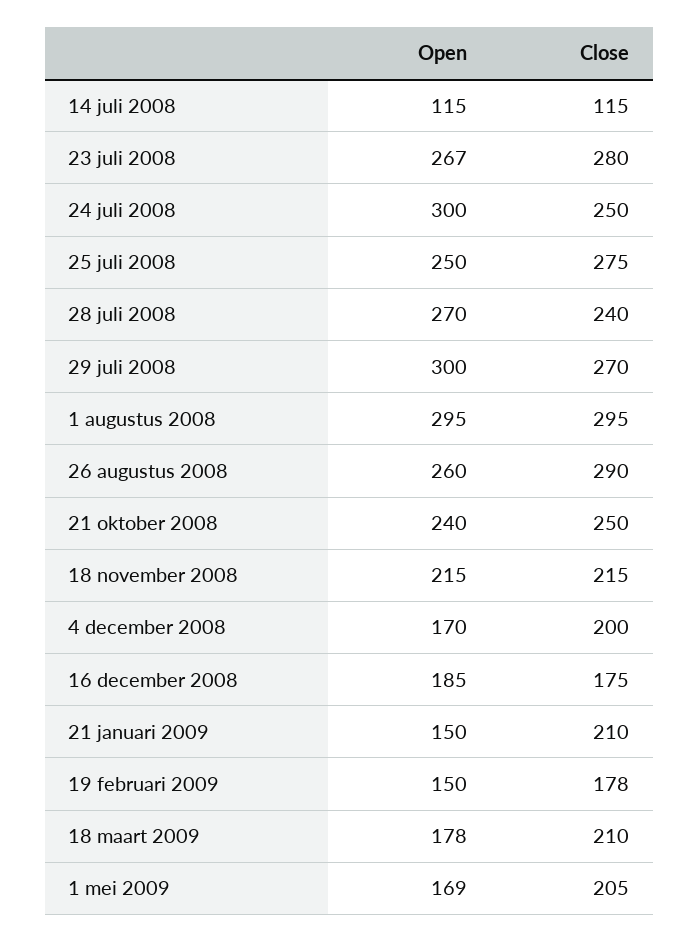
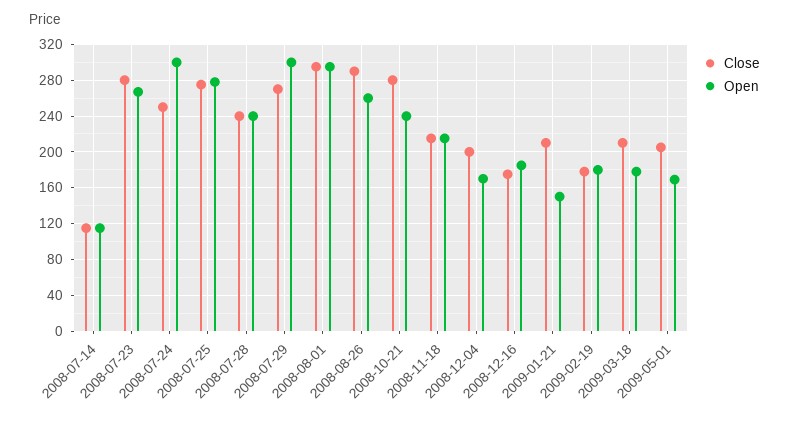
Open, 25 juli 2008: 250 -> 280
Open, 28 juli 2008: 270 -> 240
Close, 21 oktober 2008: 250 -> 280
Open, 19 februari 2009: 150 -> 180

